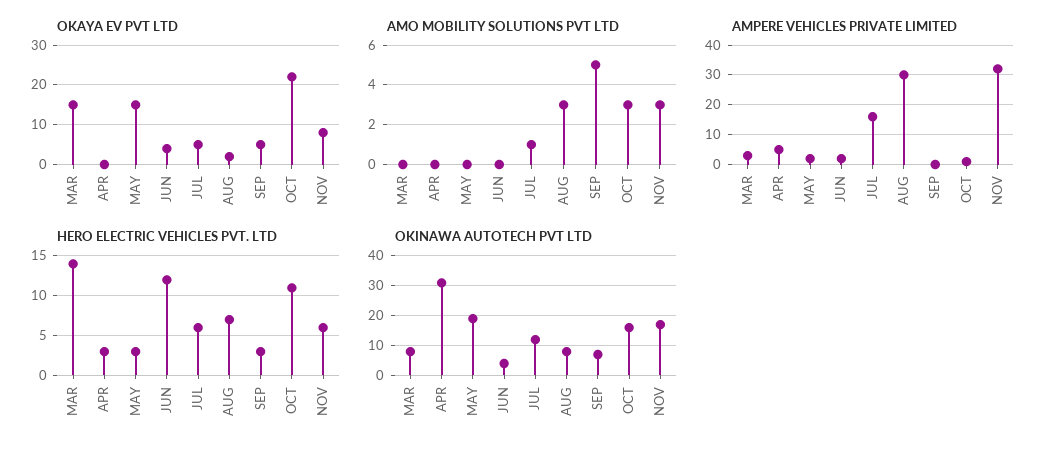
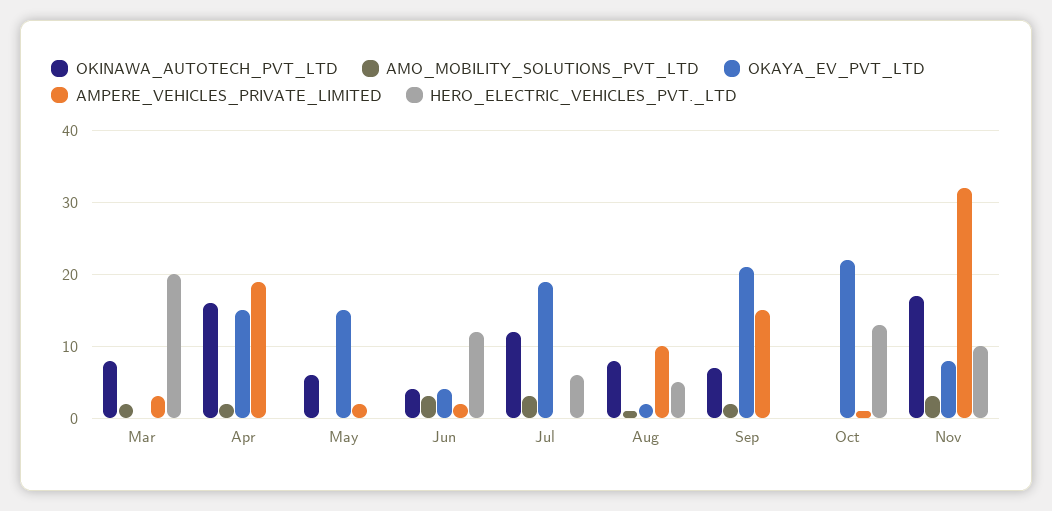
OKAYA EV PVT LTD, MAR: 15 -> 0
OKAYA EV PVT LTD, APR: 0 -> 15
OKAYA EV PVT LTD, JUL: 5 -> 19
OKAYA EV PVT LTD, SEP: 5 -> 21
AMO MOBILITY SOLUTIONS PVT LTD, MAR: 0 -> 2
AMO MOBILITY SOLUTIONS PVT LTD, APR: 0 -> 2
AMO MOBILITY SOLUTIONS PVT LTD, JUN: 0 -> 3
AMO MOBILITY SOLUTIONS PVT LTD, JUL: 1 -> 3
AMO MOBILITY SOLUTIONS PVT LTD, AUG: 3 -> 1
AMO MOBILITY SOLUTIONS PVT LTD, SEP: 5 -> 2
AMO MOBILITY SOLUTIONS PVT LTD, OCT: 3 -> 0
AMPERE VEHICLES PRIVATE LIMITED, APR: 5 -> 19
AMPERE VEHICLES PRIVATE LIMITED, JUL: 15 -> 0
AMPERE VEHICLES PRIVATE LIMITED, AUG: 30 -> 10
AMPERE VEHICLES PRIVATE LIMITED, SEP: 0 -> 15
HERO ELECTRIC VEHICLES PVT. LTD, MAR: 14 -> 20
HERO ELECTRIC VEHICLES PVT. LTD, APR: 3 -> 0
HERO ELECTRIC VEHICLES PVT. LTD, MAY: 3 -> 0
HERO ELECTRIC VEHICLES PVT. LTD, AUG: 7 -> 5
HERO ELECTRIC VEHICLES PVT. LTD, SEP: 3 -> 0
HERO ELECTRIC VEHICLES PVT. LTD, OCT: 11 -> 13
HERO ELECTRIC VEHICLES PVT. LTD, NOV: 6 -> 10
OKINAWA AUTOTECH PVT LTD, APR: 30 -> 16
OKINAWA AUTOTECH PVT LTD, MAY: 20 -> 6
OKINAWA AUTOTECH PVT LTD, OCT: 15 -> 0

